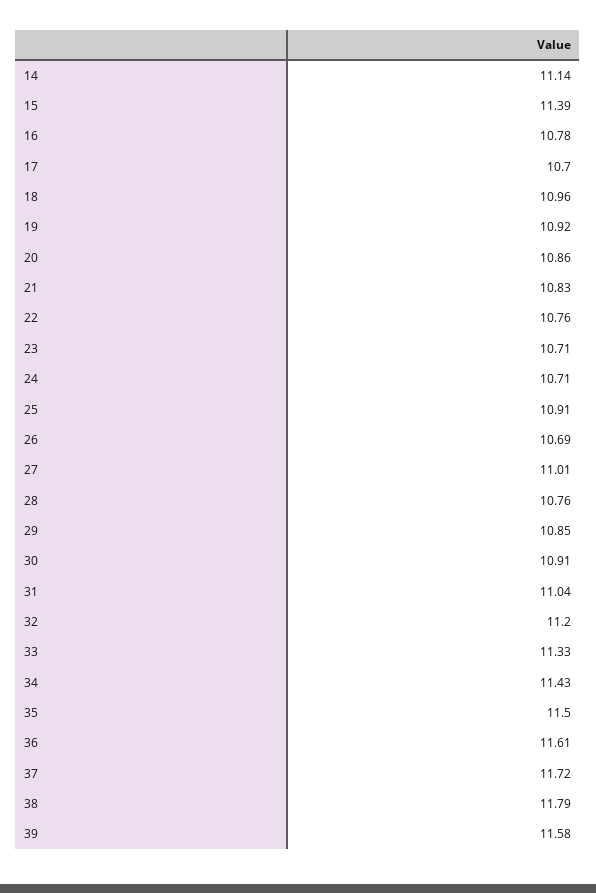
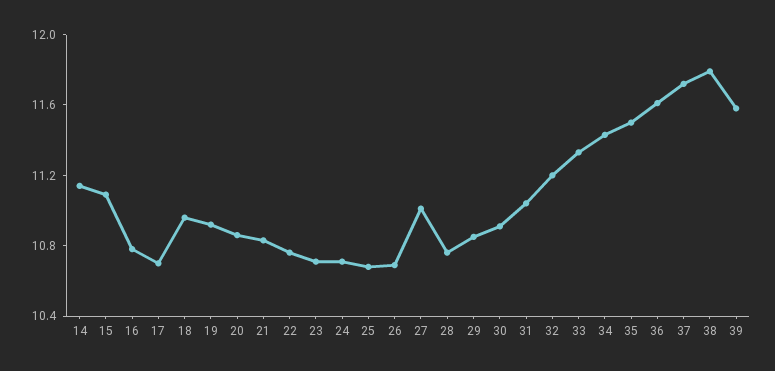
15: 11.39 -> 11.1
25: 10.91 -> 10.7

